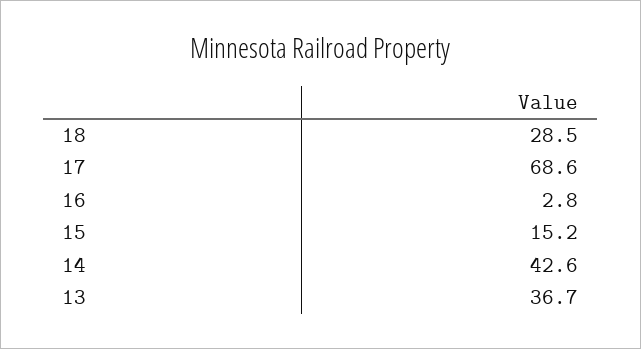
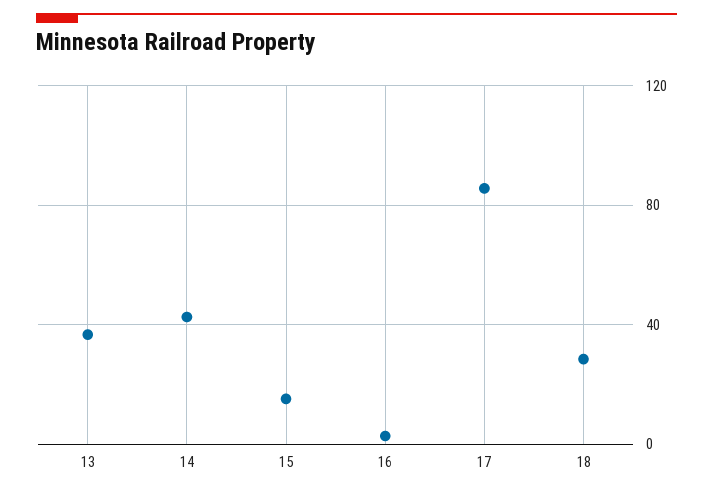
17: 68.6 -> 85

